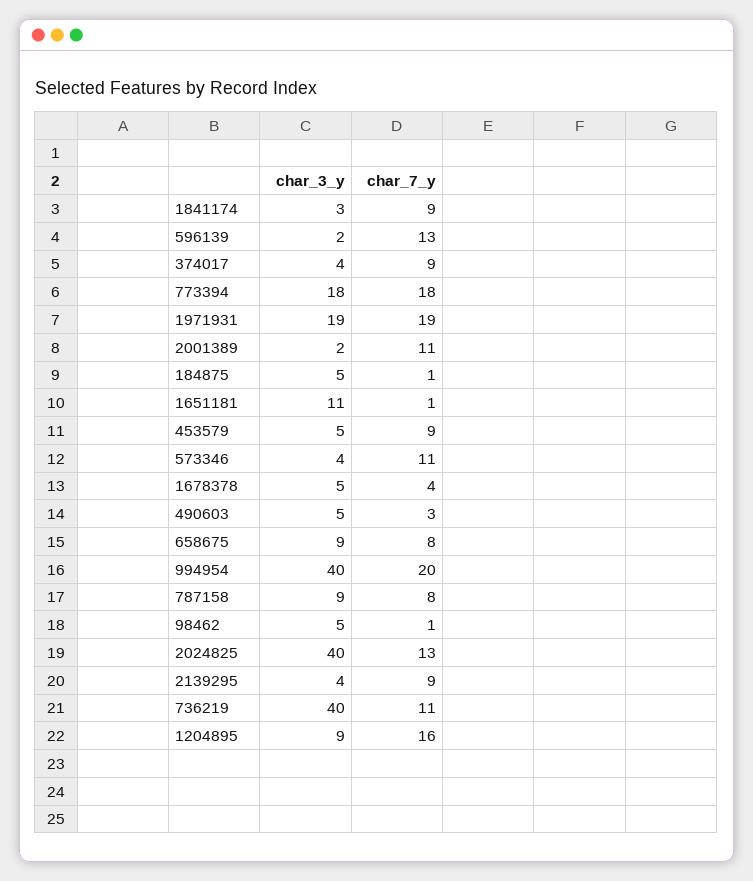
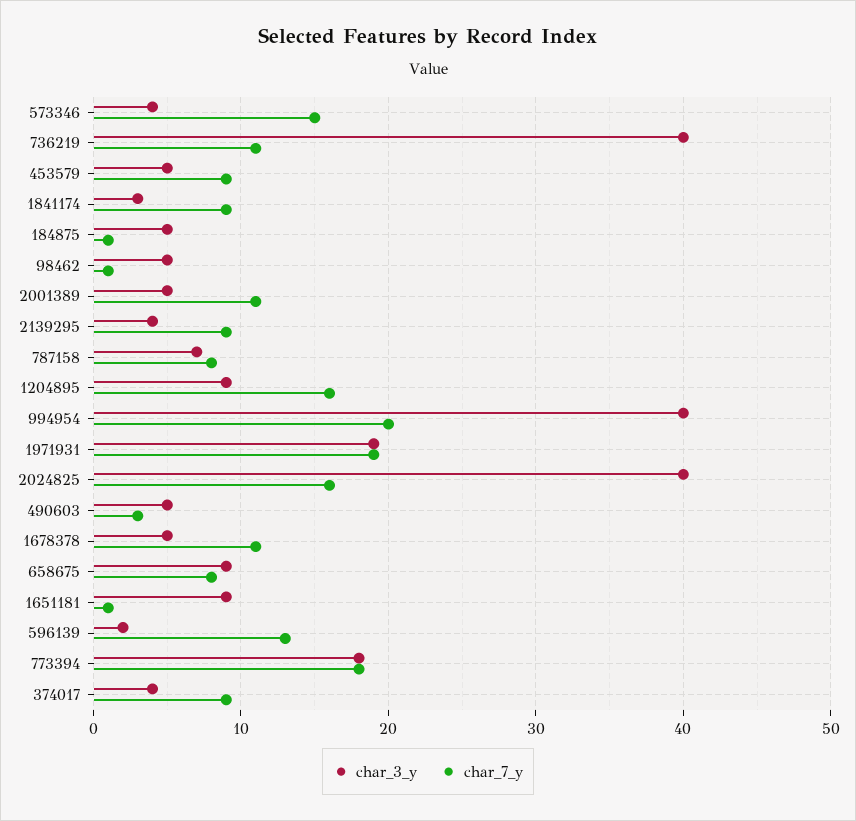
char_3_y, 2001389: 2 -> 5
char_3_y, 1651181: 11 -> 9
char_7_y, 573346: 11 -> 15
char_7_y, 1678378: 4 -> 11
char_3_y, 787158: 9 -> 7
char_7_y, 2024825: 13 -> 16

